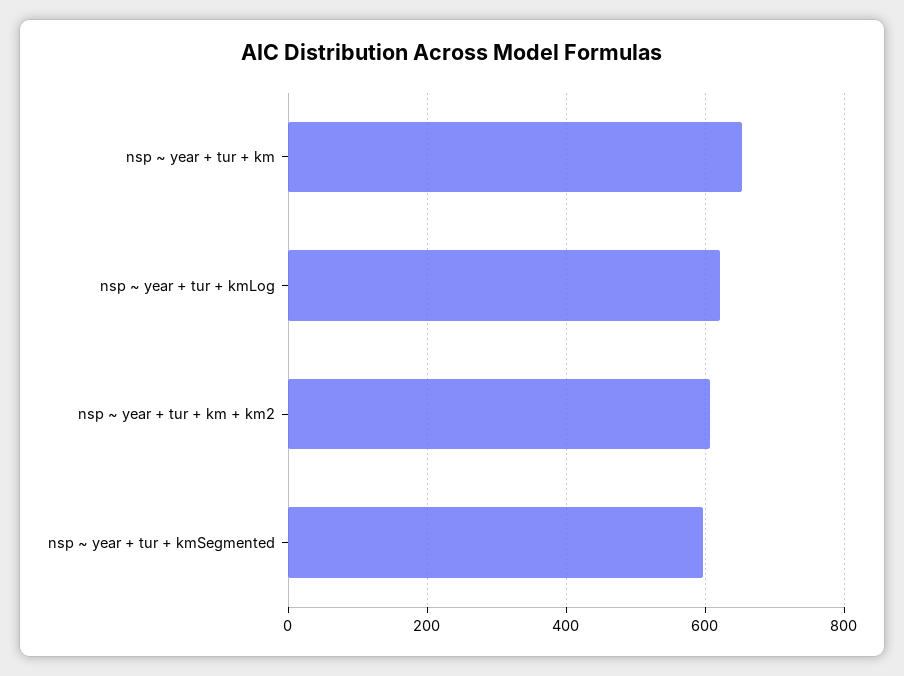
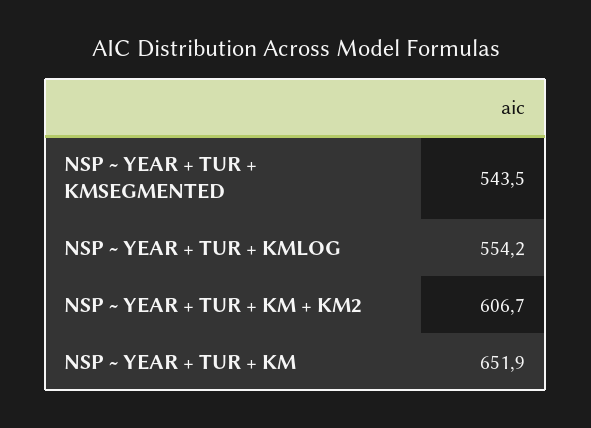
nsp ~ year + tur + kmLog: 620 -> 554.2
nsp ~ year + tur + kmSegmented: 600 -> 543.5

